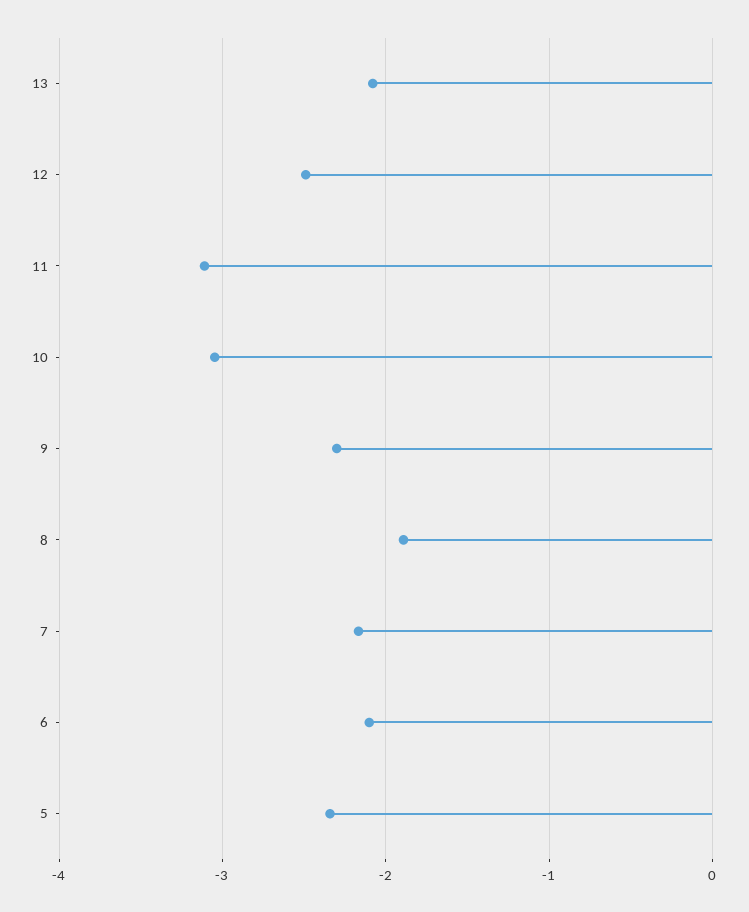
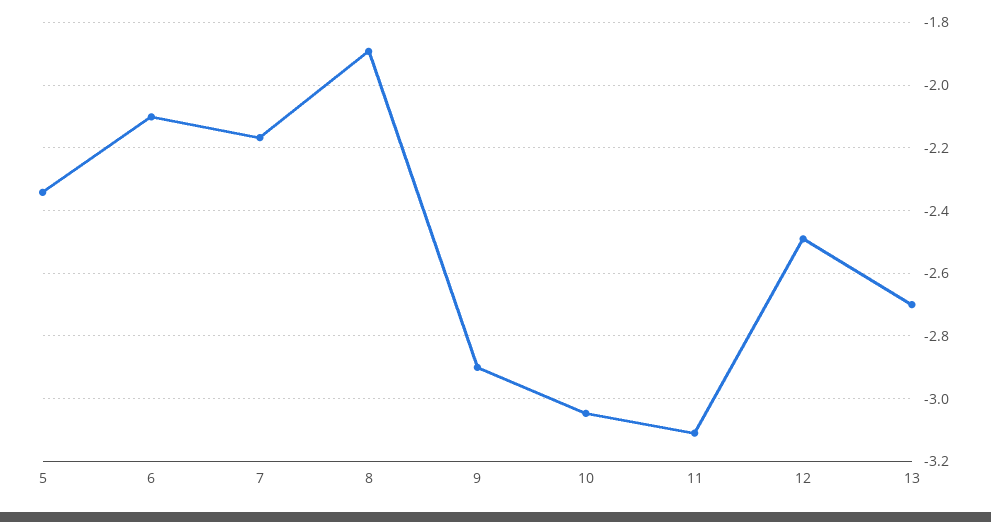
13: -2.1 -> -2.7
9: -2.3 -> -2.9

